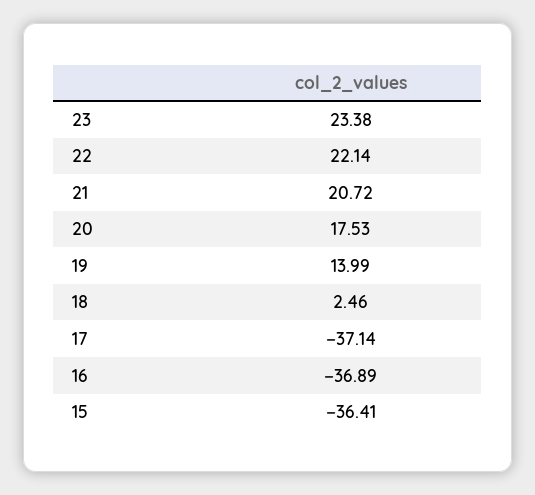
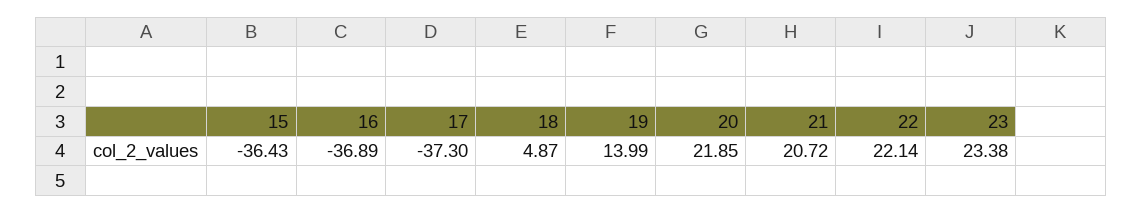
20: 17.53 -> 21.85
18: 2.46 -> 4.87
17: -37.14 -> -37.3
15: -36.41 -> -36.43

